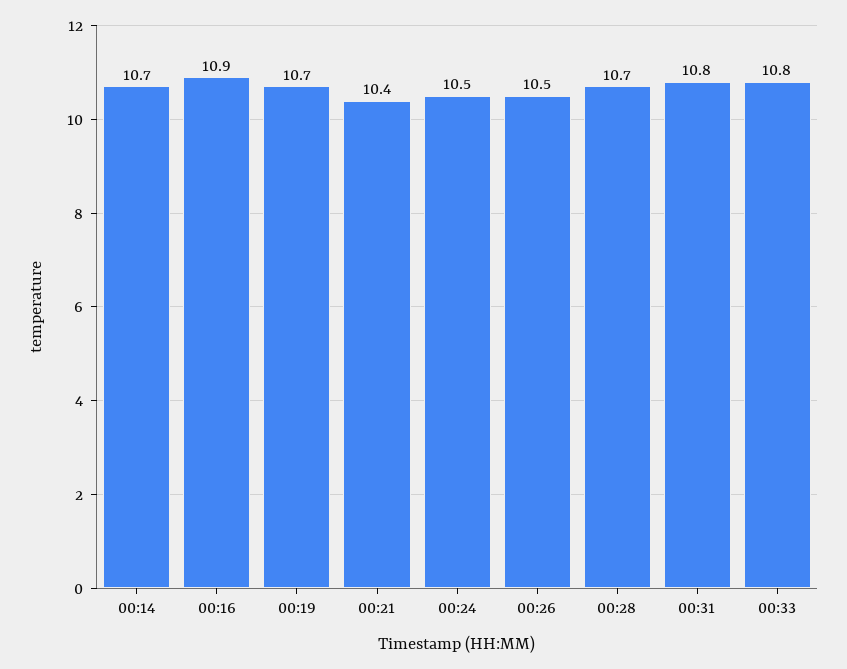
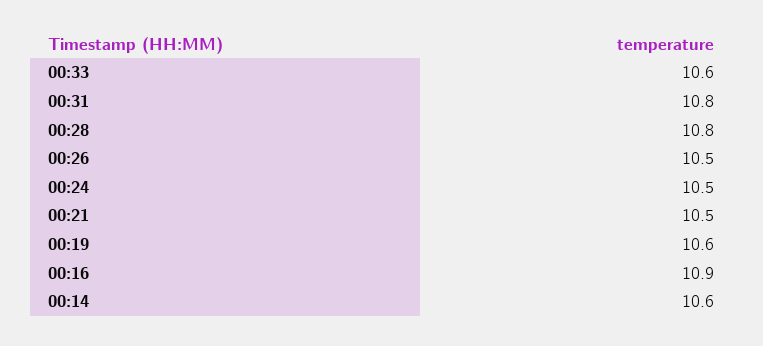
00:14: 10.7 -> 10.6
00:19: 10.7 -> 10.6
00:21: 10.4 -> 10.5
00:28: 10.7 -> 10.8
00:33: 10.8 -> 10.6

